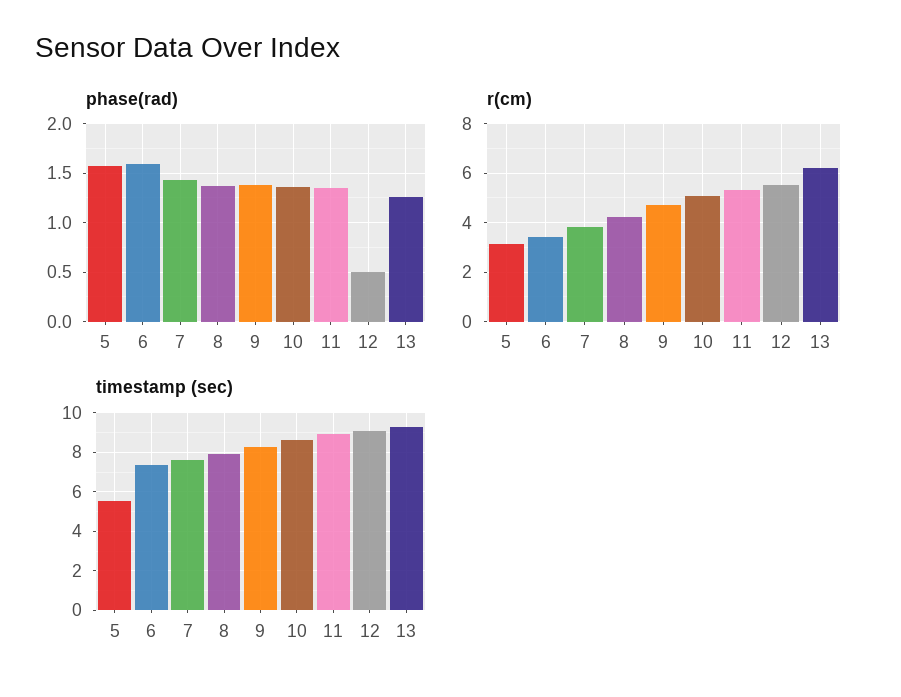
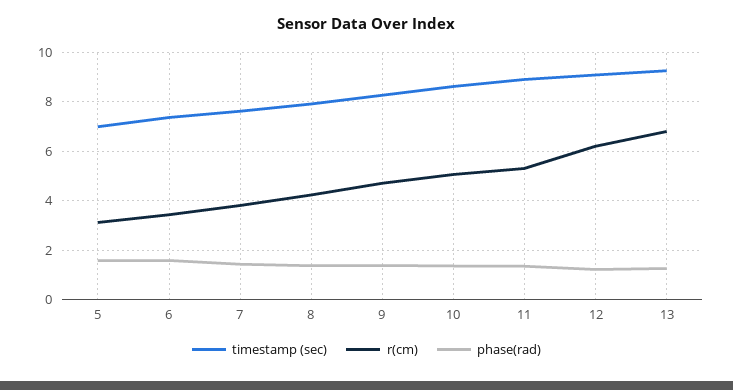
phase(rad), 12: 0.5 -> 1.25
r(cm), 12: 5.5 -> 6.25
r(cm), 13: 6.25 -> 6.75
timestamp (sec), 5: 5.5 -> 7

